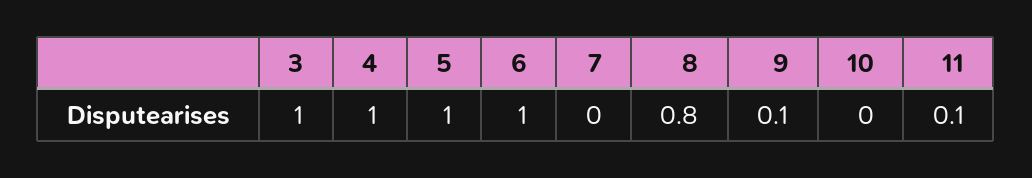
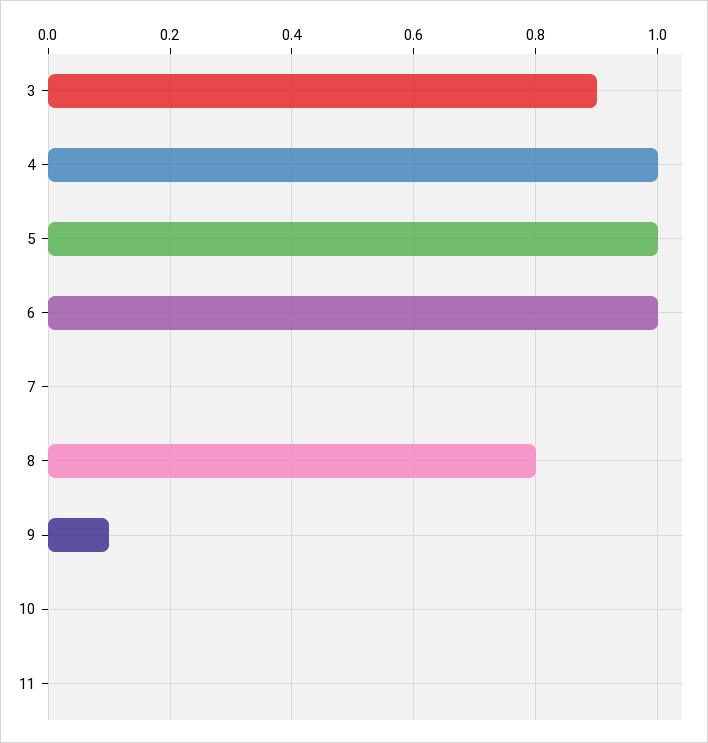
3: 1 -> 0.9
11: 0.1 -> 0

